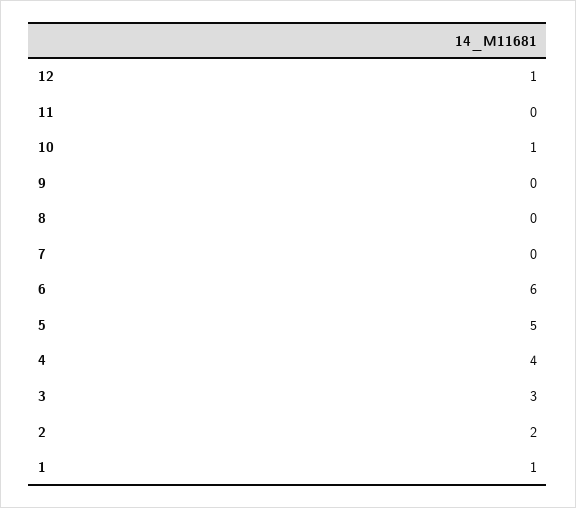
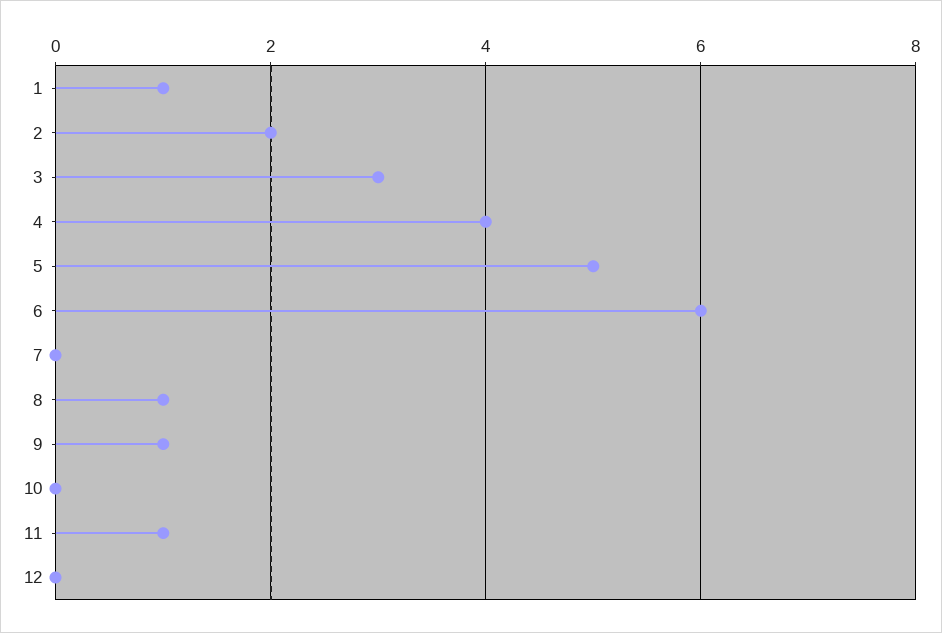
12: 1 -> 0
11: 0 -> 1
10: 1 -> 0
9: 0 -> 1
8: 0 -> 1

